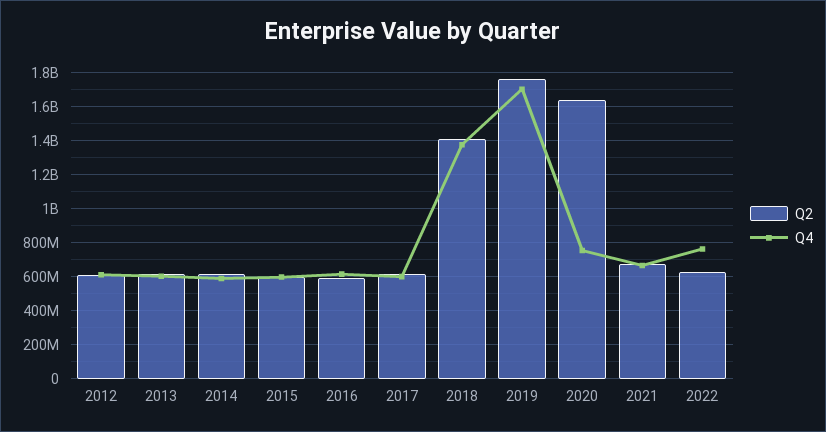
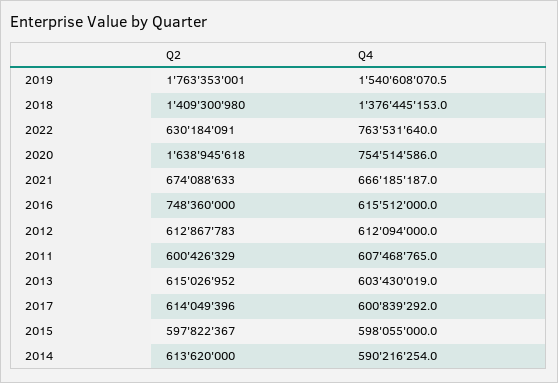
Q2, 2016: 600000000 -> 748360000
Q4, 2019: 1700000000 -> 1540608070.5
Q2, 2011: none -> 600426329
Q4, 2011: none -> 607468765

